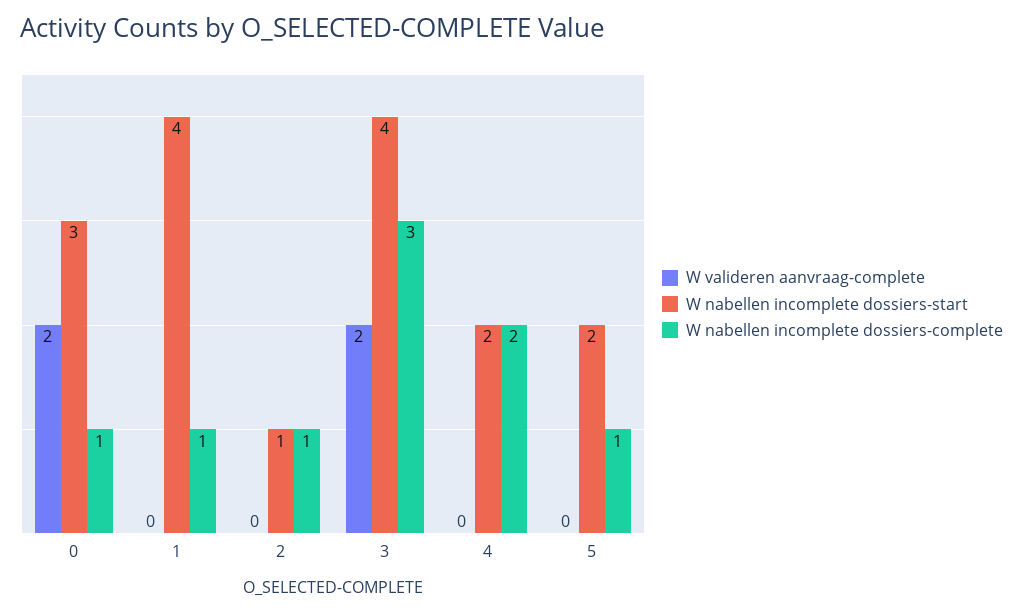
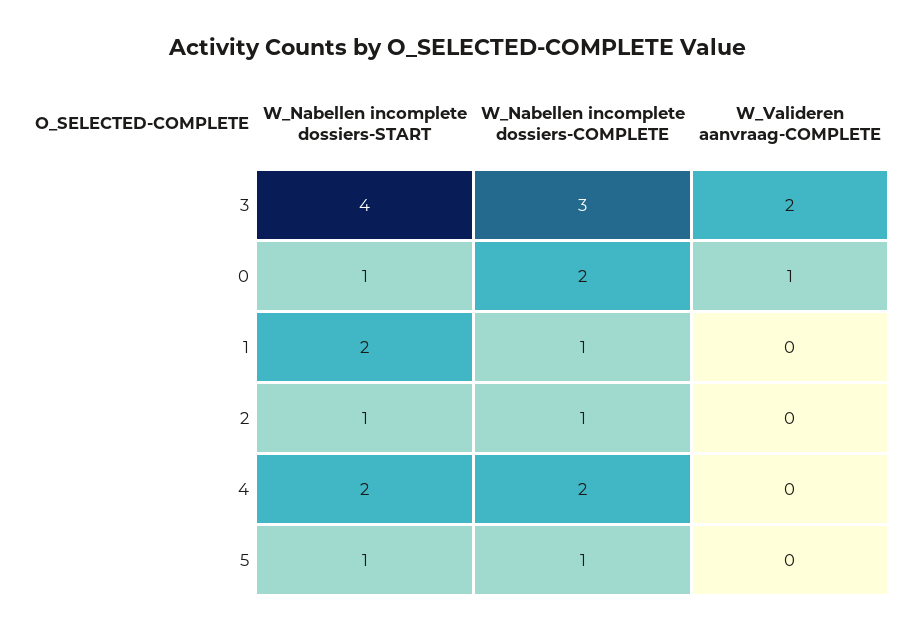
W valideren aanvraag-complete, 0: 2 -> 1
W nabellen incomplete dossiers-start, 0: 3 -> 1
W nabellen incomplete dossiers-complete, 0: 1 -> 2
W nabellen incomplete dossiers-start, 1: 4 -> 2
W nabellen incomplete dossiers-start, 5: 2 -> 1

